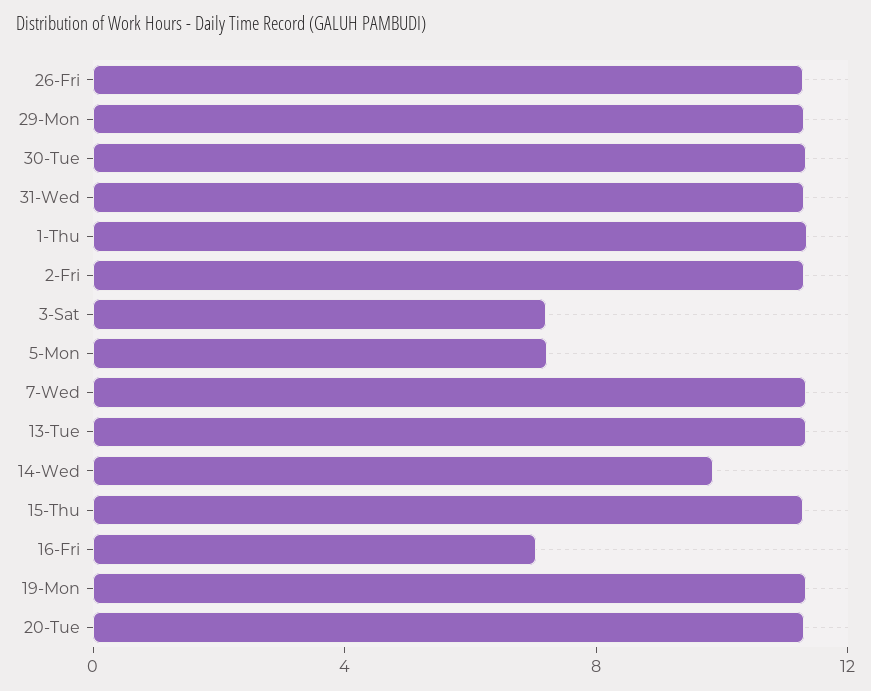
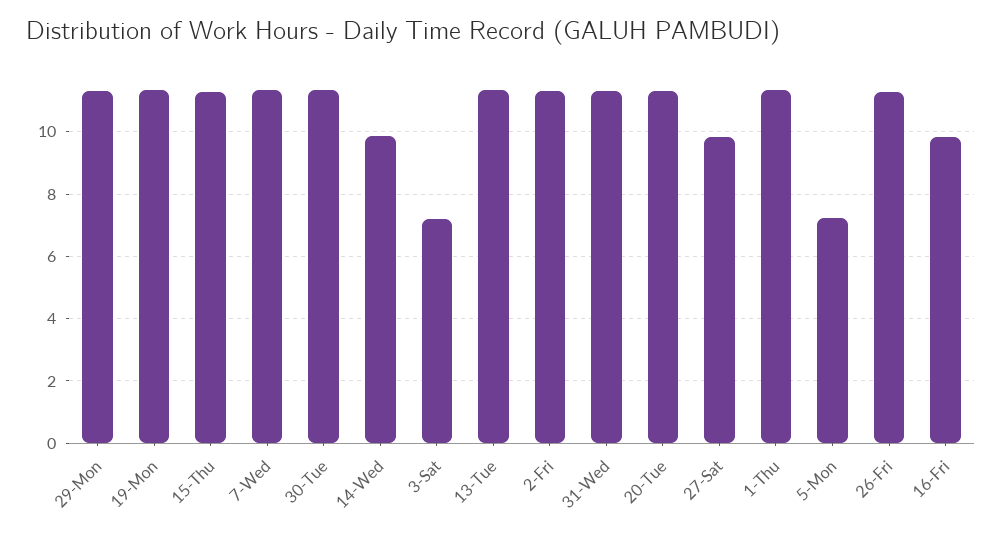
16-Fri: 7 -> 9.8
27-Sat: none -> 9.8

